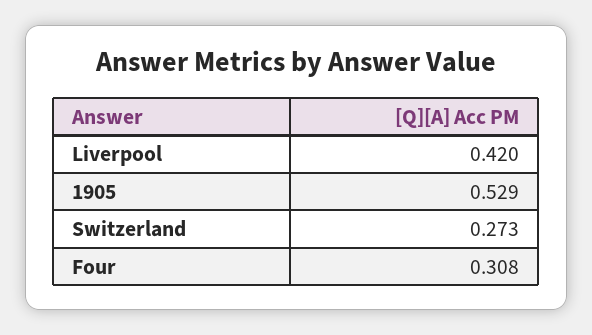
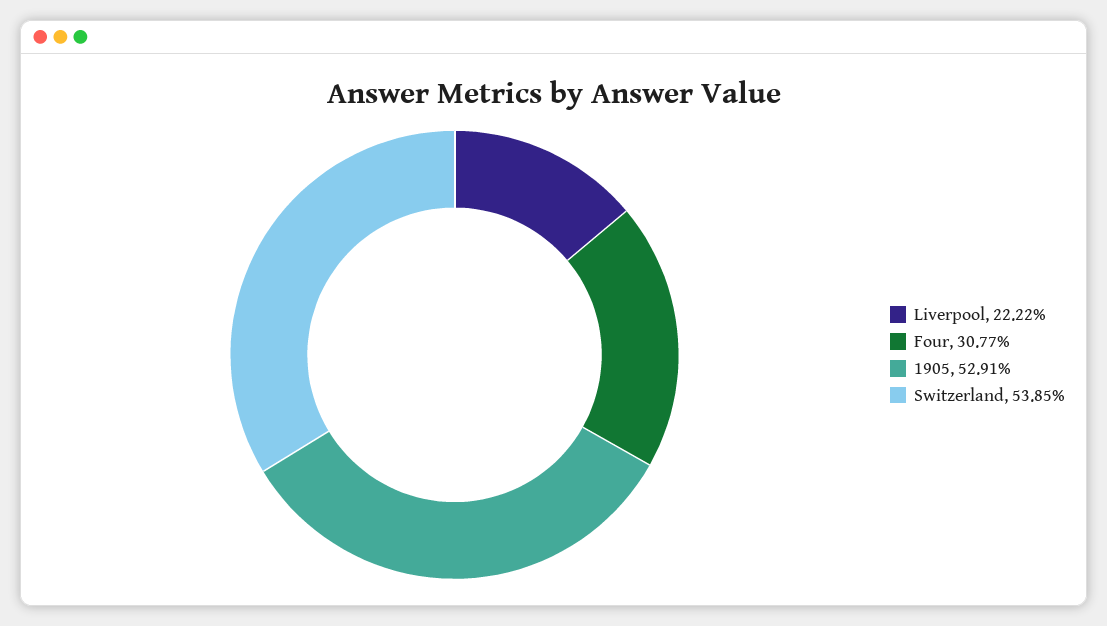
Liverpool: 0.42 -> 0.2222
Switzerland: 0.273 -> 0.5385

